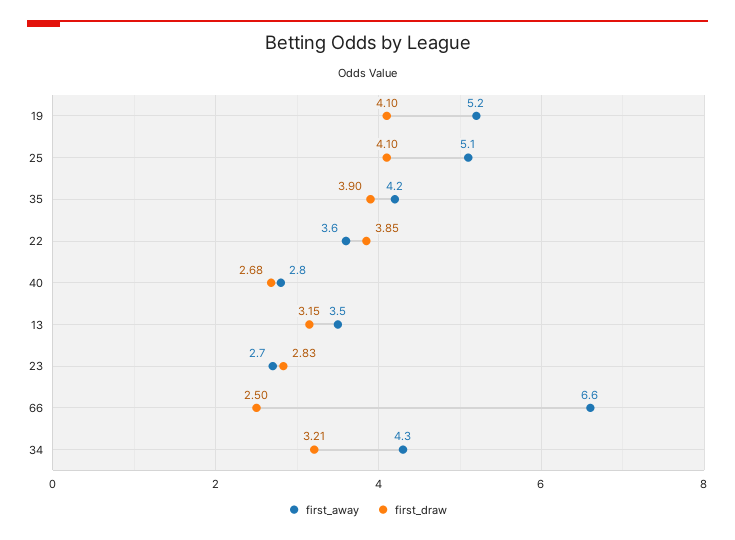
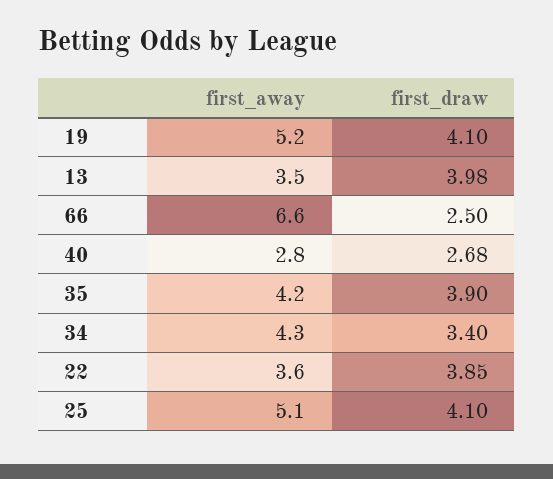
first_draw, 13: 3.15 -> 3.98
first_away, 23: 2.7 -> none
first_draw, 23: 2.83 -> none
first_draw, 34: 3.21 -> 3.4

